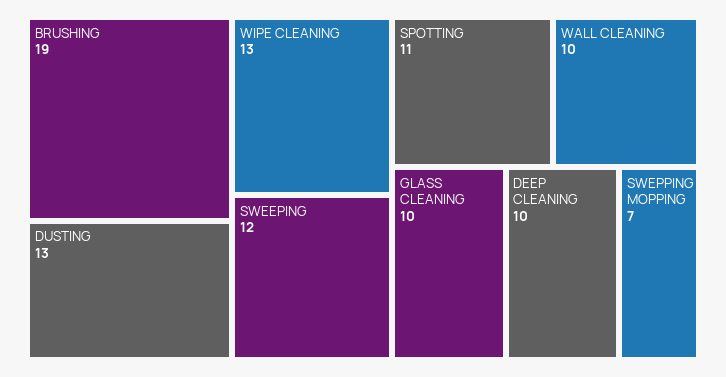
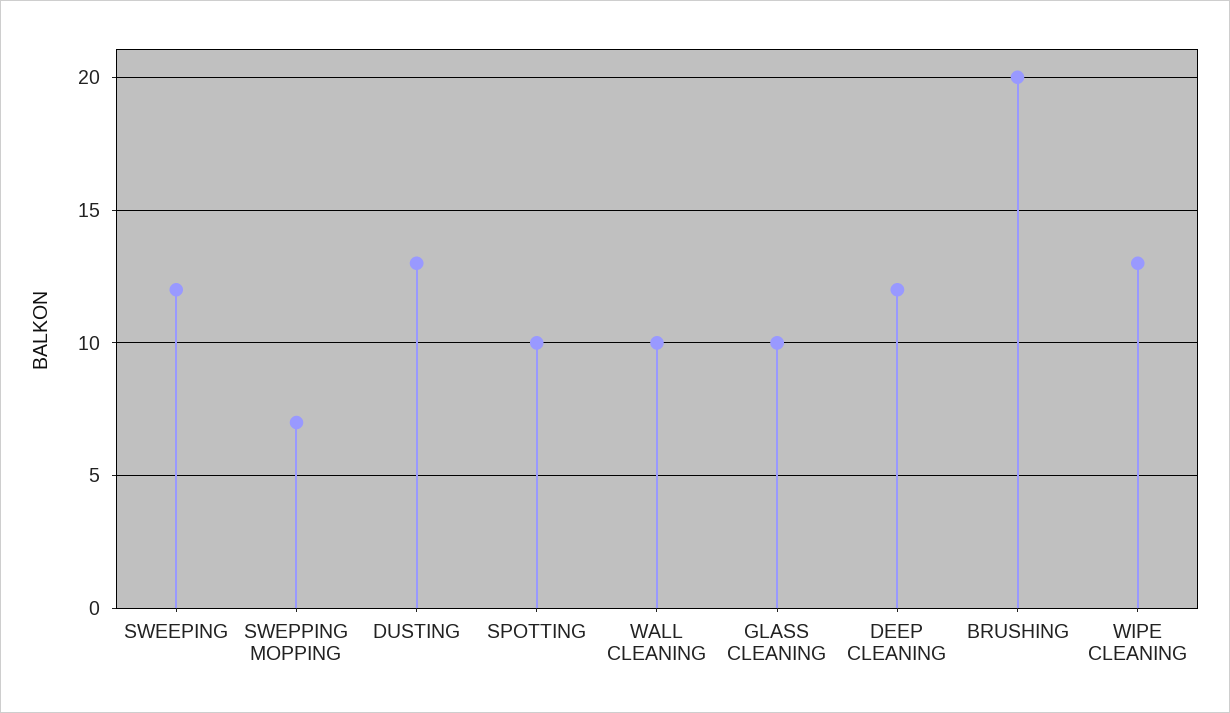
BRUSHING: 19 -> 20
SPOTTING: 11 -> 10
DEEP CLEANING: 10 -> 12

